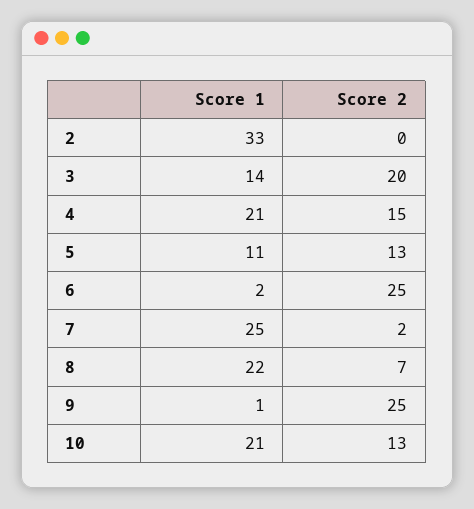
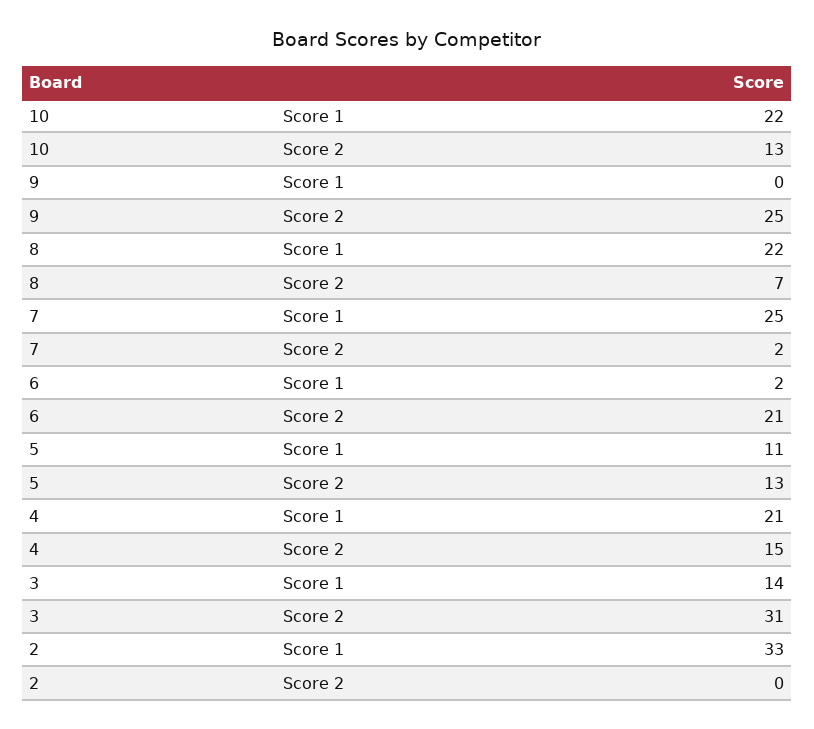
Score 2, 3: 20 -> 31
Score 2, 6: 25 -> 21
Score 1, 9: 1 -> 0
Score 1, 10: 21 -> 22

